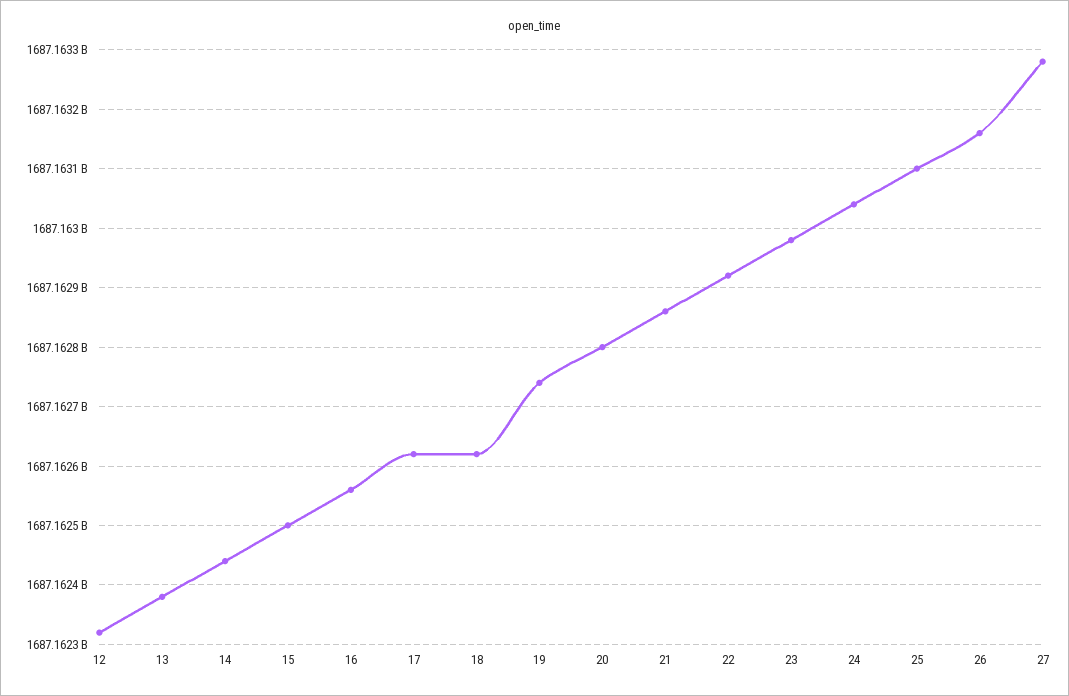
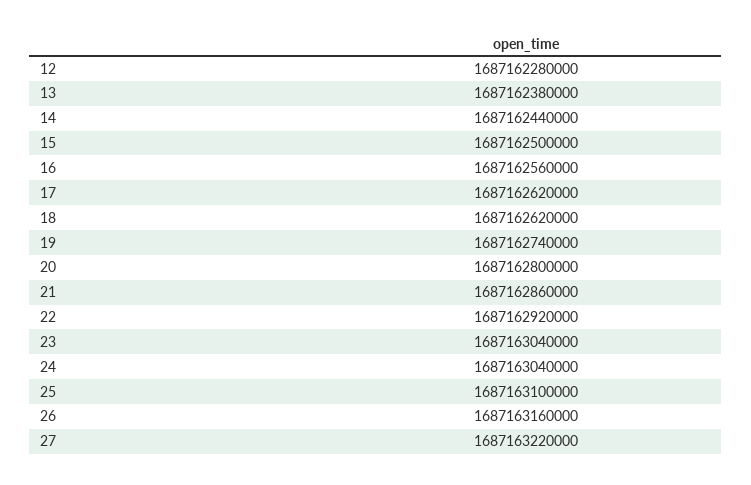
12: 1687162320000 -> 1687162280000
23: 1687162980000 -> 1687163040000
27: 1687163280000 -> 1687163220000

